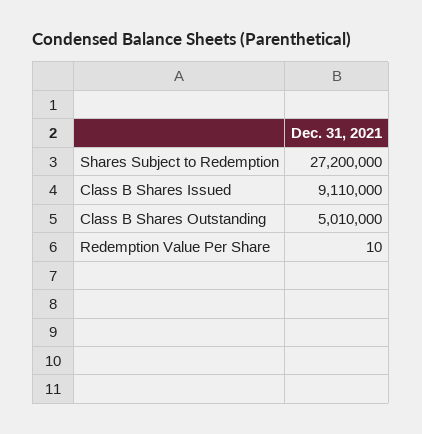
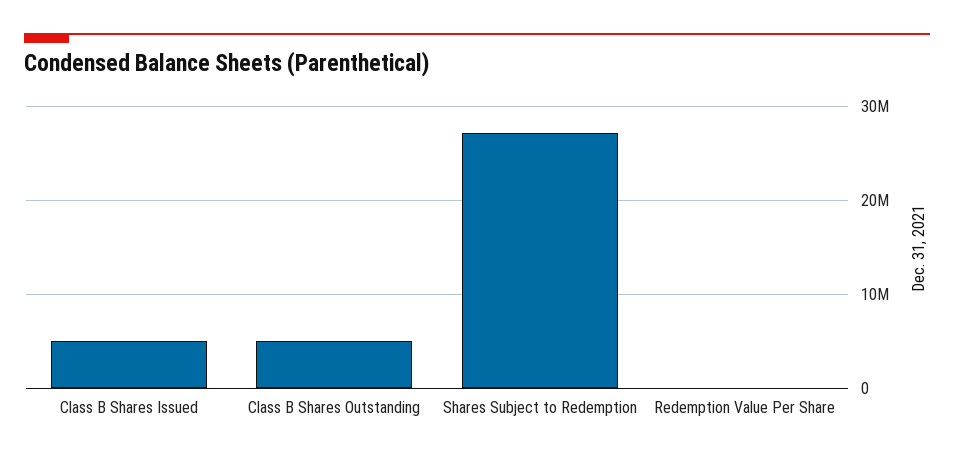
Class B Shares Issued: 9110000 -> 5000000

